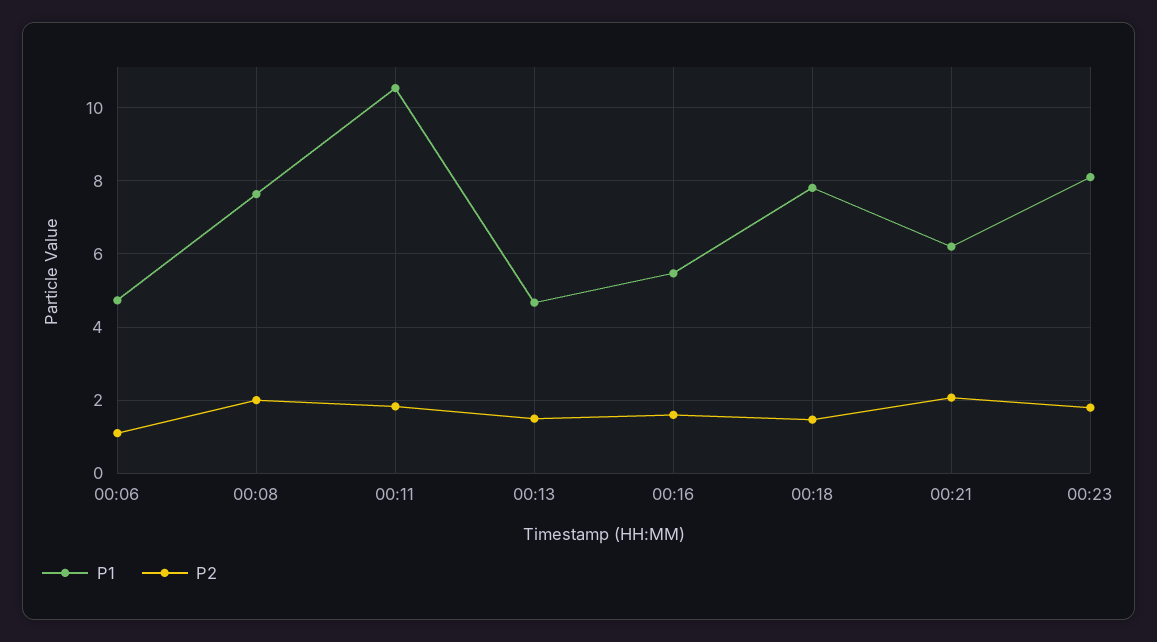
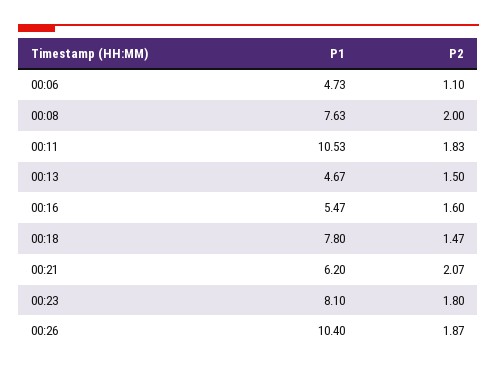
P1, 00:26: none -> 10.4
P2, 00:26: none -> 1.87

